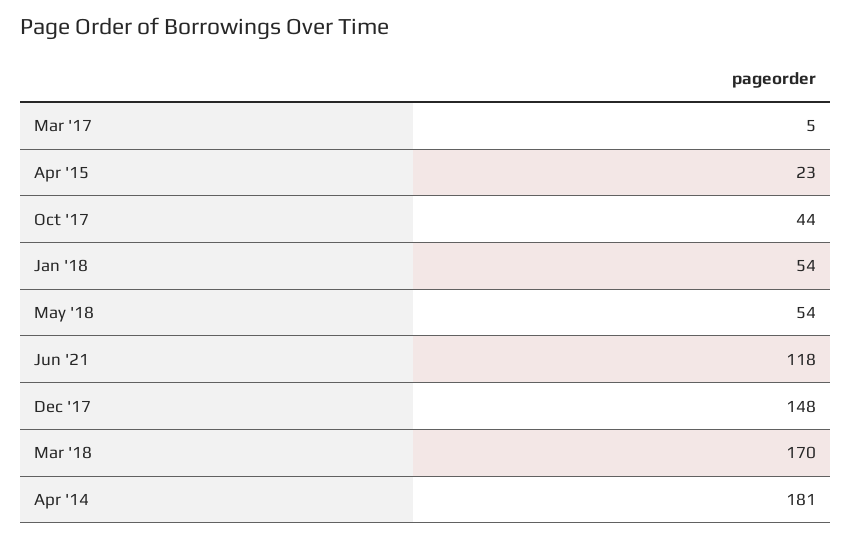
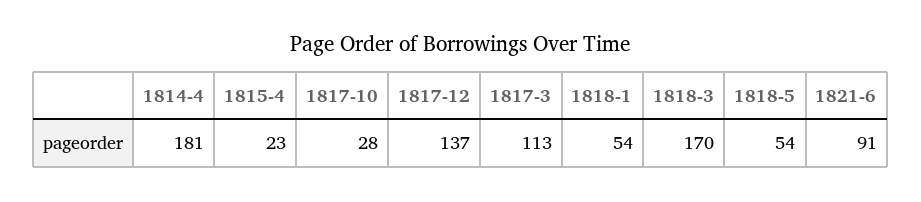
Mar '17: 5 -> 113
Oct '17: 44 -> 28
Jun '21: 118 -> 91
Dec '17: 148 -> 137

